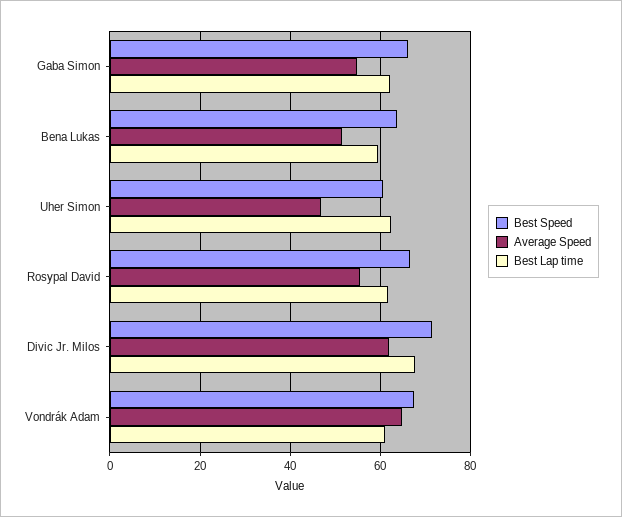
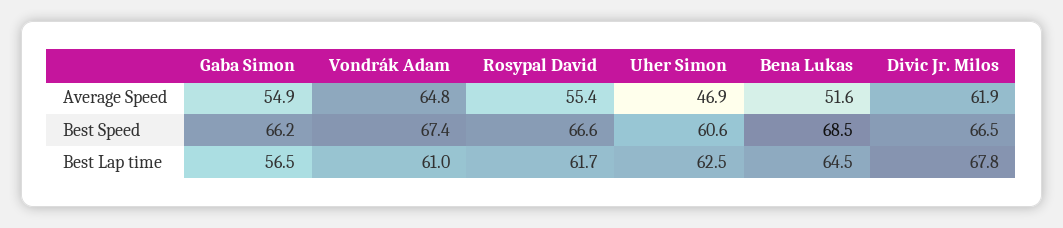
Best Lap time, Gaba Simon: 62 -> 56.5
Best Speed, Bena Lukas: 64 -> 68.5
Best Lap time, Bena Lukas: 60 -> 64.5
Best Speed, Divic Jr. Milos: 72 -> 66.5

